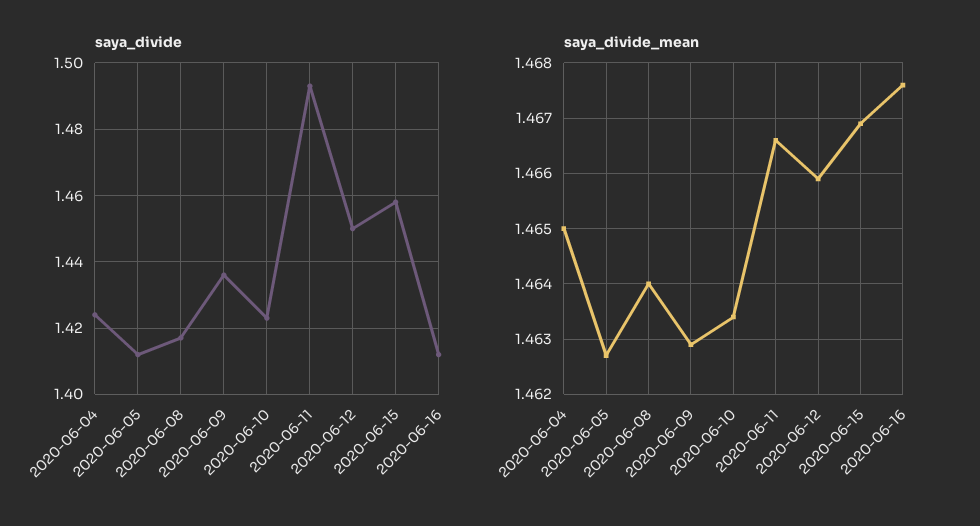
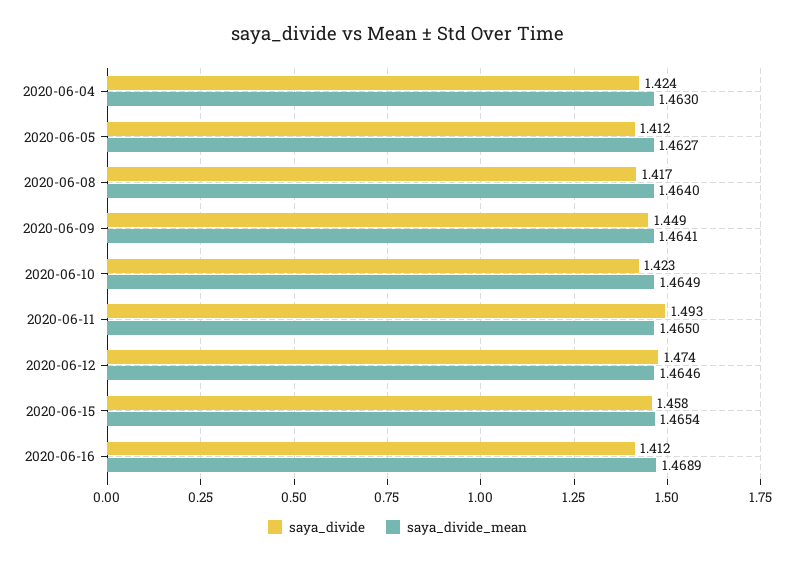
saya_divide, 2020-06-09: 1.435 -> 1.449
saya_divide, 2020-06-12: 1.45 -> 1.474
saya_divide_mean, 2020-06-04: 1.465 -> 1.463
saya_divide_mean, 2020-06-09: 1.463 -> 1.4641
saya_divide_mean, 2020-06-10: 1.4635 -> 1.4649
saya_divide_mean, 2020-06-11: 1.4665 -> 1.465
saya_divide_mean, 2020-06-12: 1.466 -> 1.4646
saya_divide_mean, 2020-06-15: 1.467 -> 1.4654
saya_divide_mean, 2020-06-16: 1.4675 -> 1.4689

